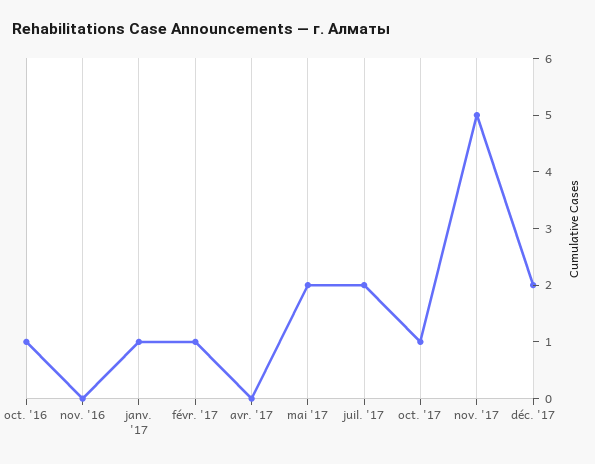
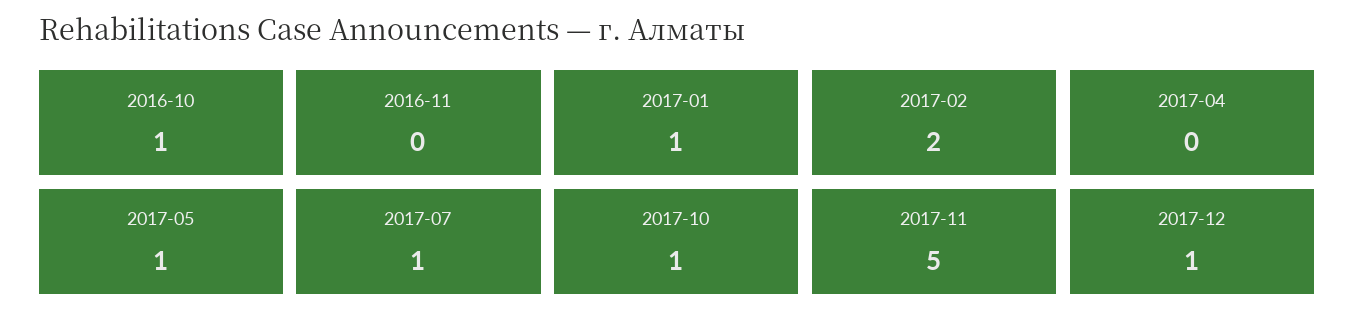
févr. '17: 1 -> 2
mai '17: 2 -> 1
juil. '17: 2 -> 1
déc. '17: 2 -> 1

